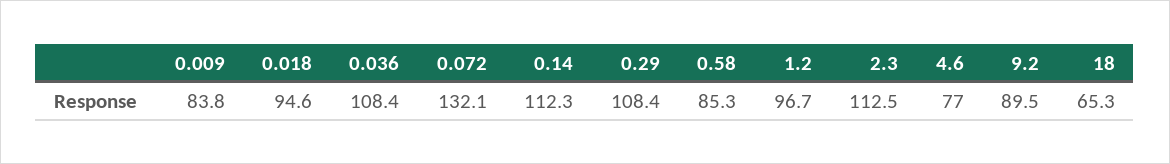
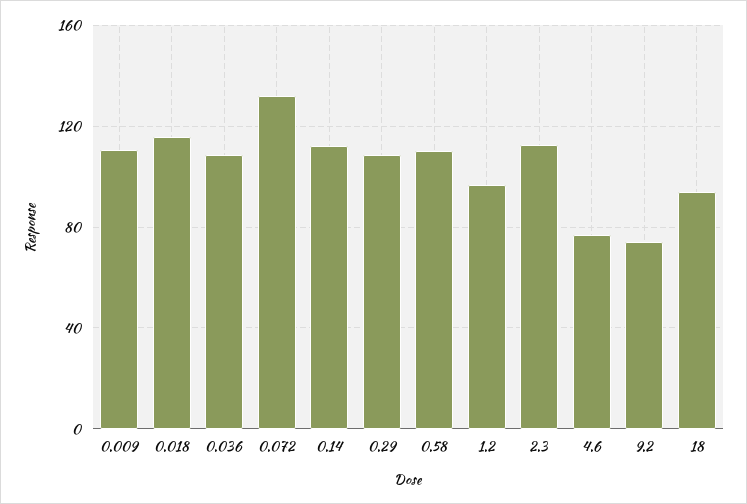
0.009: 83.8 -> 110
0.018: 94.6 -> 115
0.58: 85.3 -> 110
9.2: 89.5 -> 75
18: 65.3 -> 95

